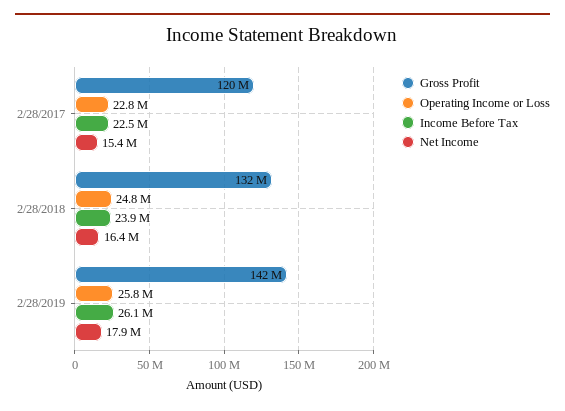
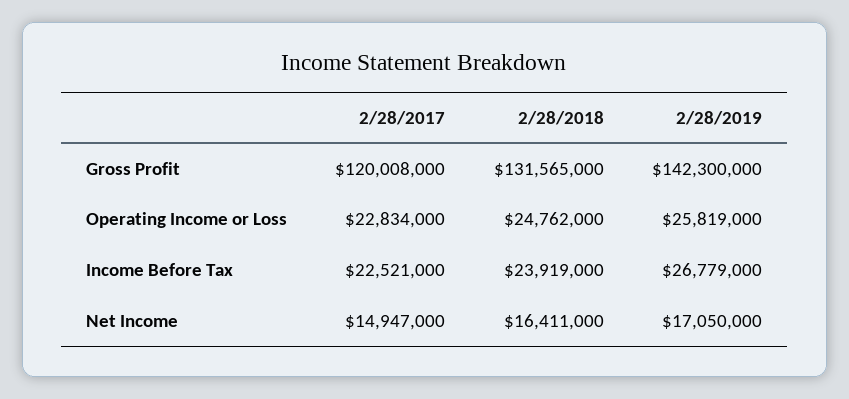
Net Income, 2/28/2017: 15400000 -> 14947000
Income Before Tax, 2/28/2019: 26100000 -> 26779000
Net Income, 2/28/2019: 17900000 -> 17050000

